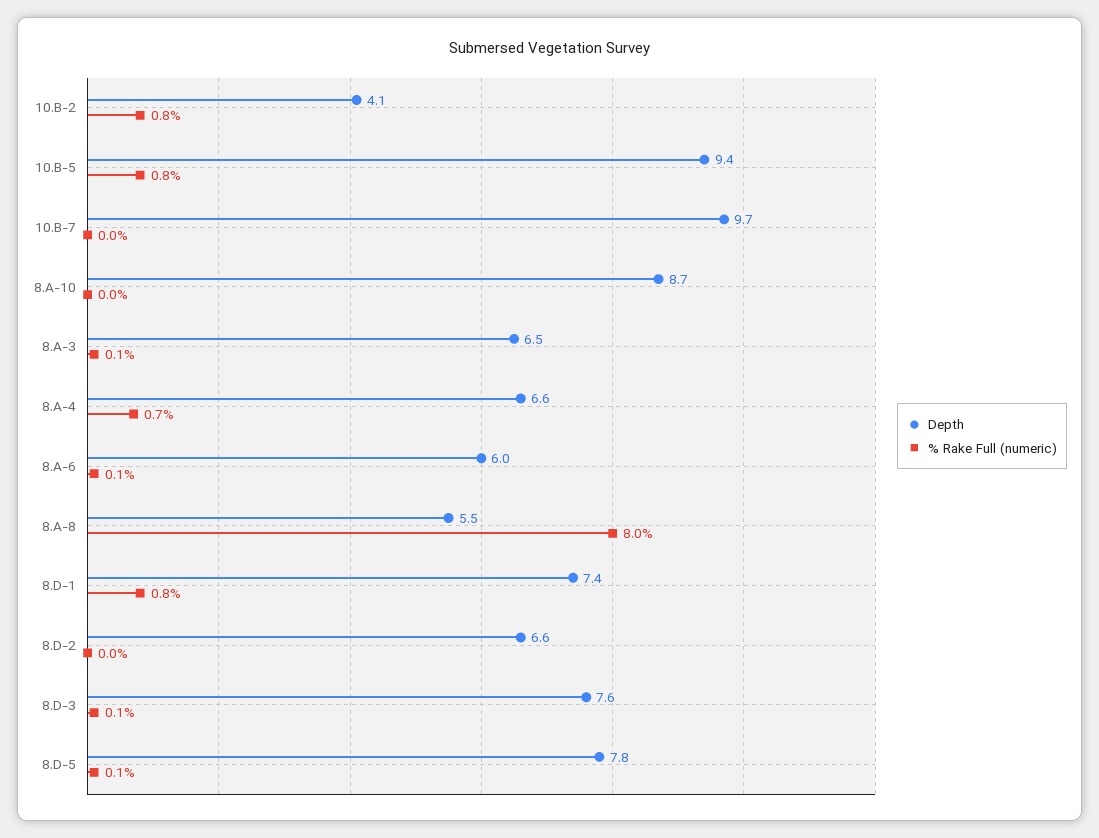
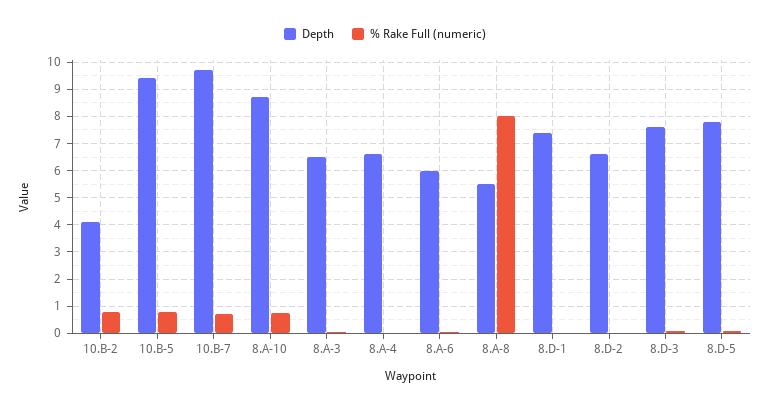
% Rake Full (numeric), 10.B-7: 0 -> 0.75
% Rake Full (numeric), 8.A-10: 0 -> 0.75
% Rake Full (numeric), 8.A-4: 0.7 -> 0
% Rake Full (numeric), 8.D-1: 0.8 -> 0

